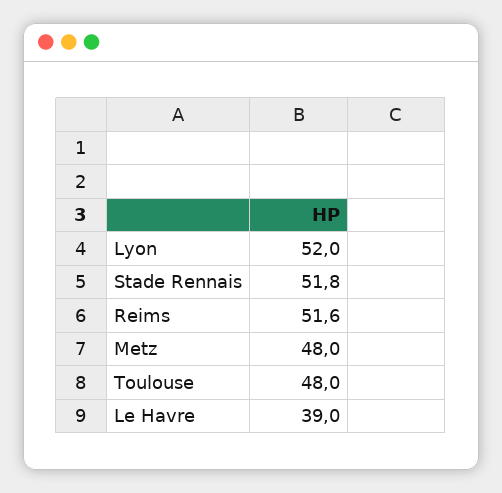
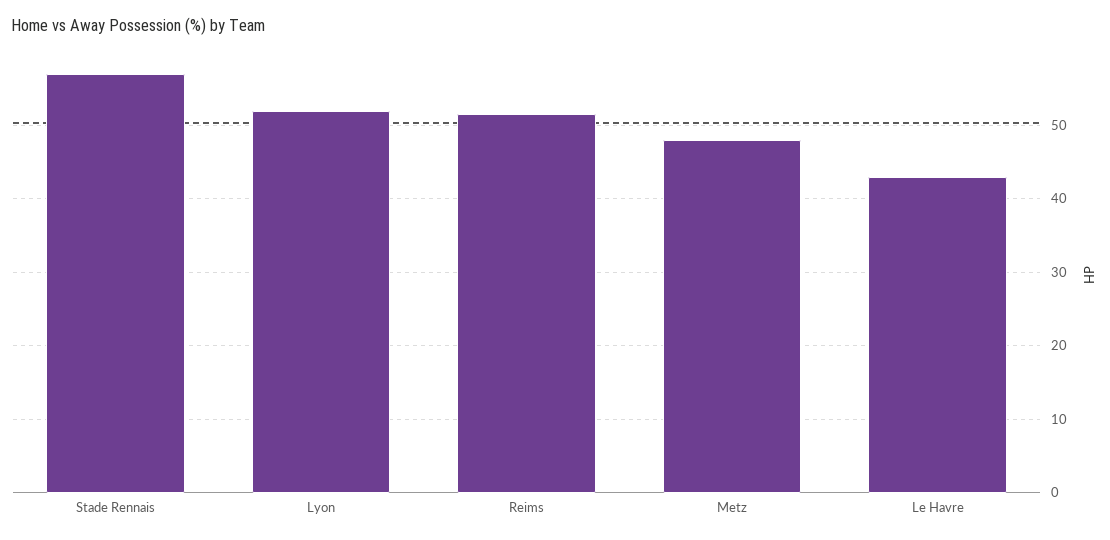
Stade Rennais: 51.8 -> 57
Toulouse: 48 -> none
Le Havre: 39 -> 43

